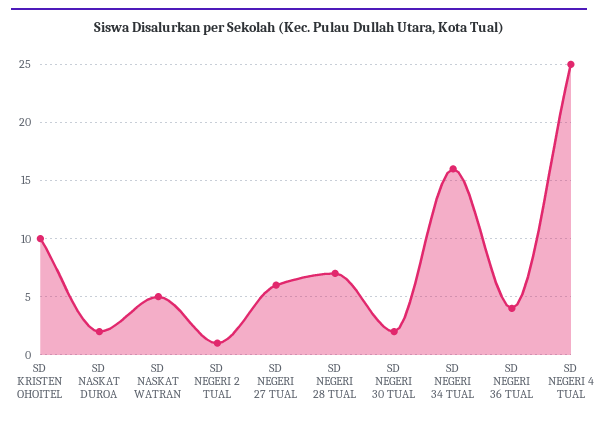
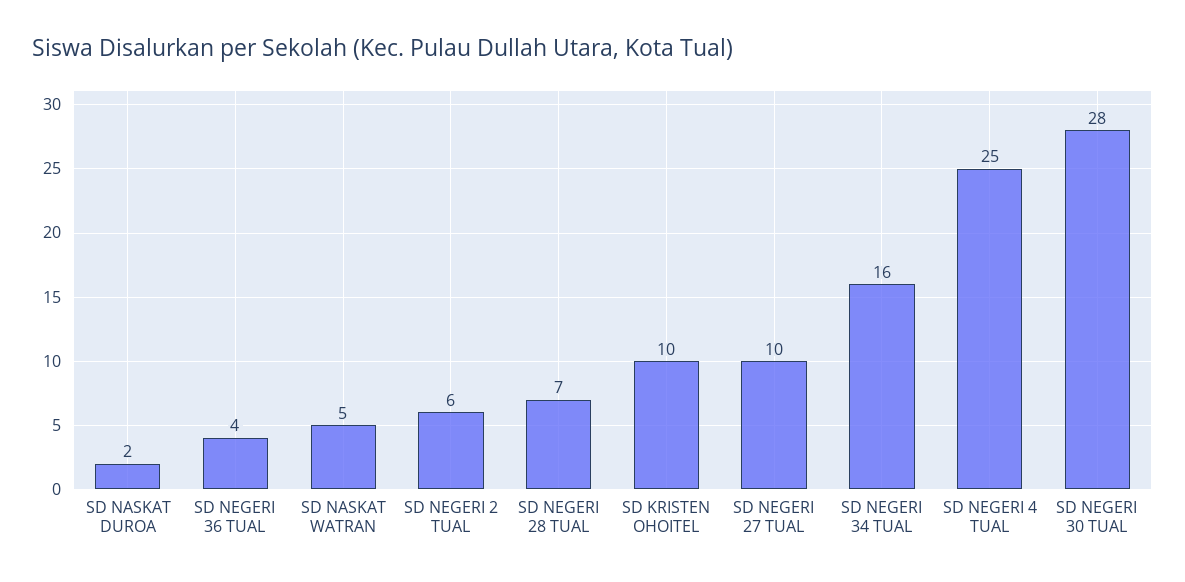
SD NEGERI 2 TUAL: 1 -> 6
SD NEGERI 27 TUAL: 6 -> 10
SD NEGERI 30 TUAL: 2 -> 28

